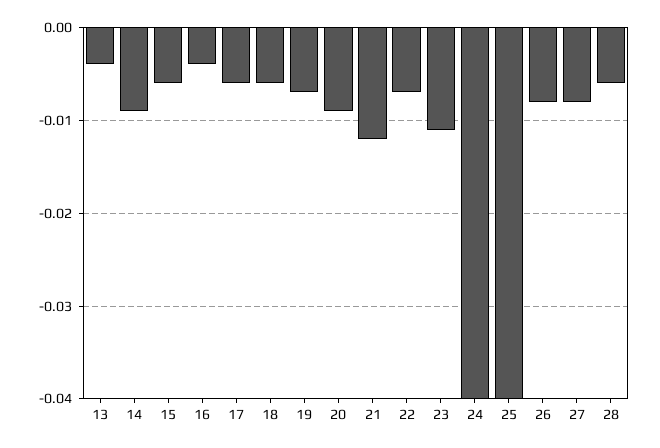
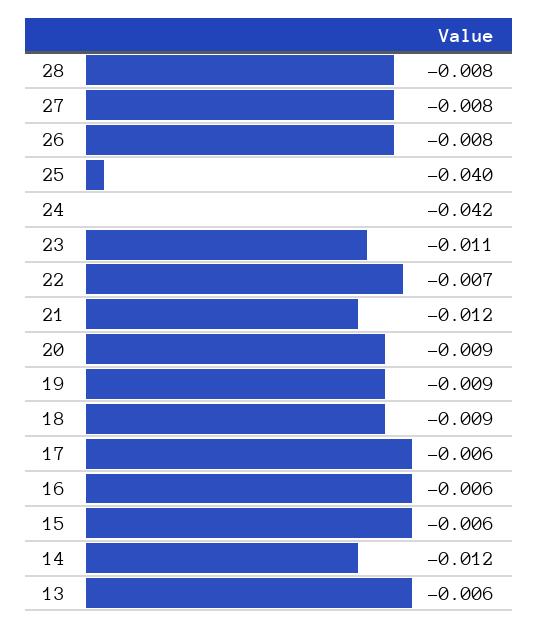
13: -0.004 -> -0.006
14: -0.009 -> -0.012
16: -0.004 -> -0.006
18: -0.006 -> -0.009
19: -0.007 -> -0.009
24: -0.04 -> -0.042
28: -0.006 -> -0.008

